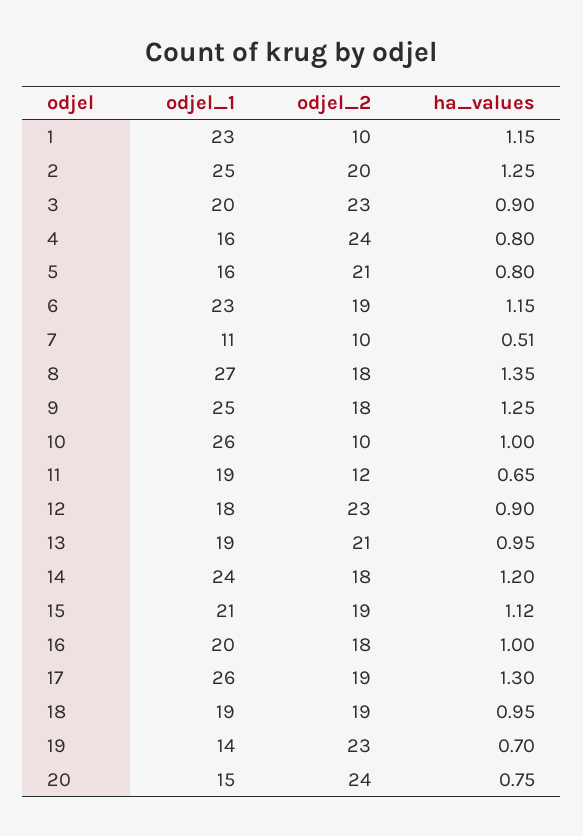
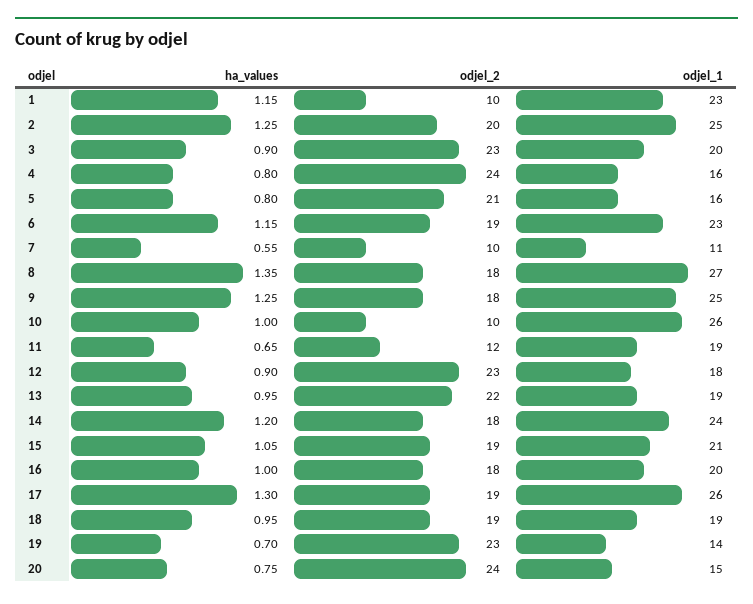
ha_values, 7: 0.51 -> 0.55
odjel_2, 13: 21 -> 22
ha_values, 15: 1.12 -> 1.05

